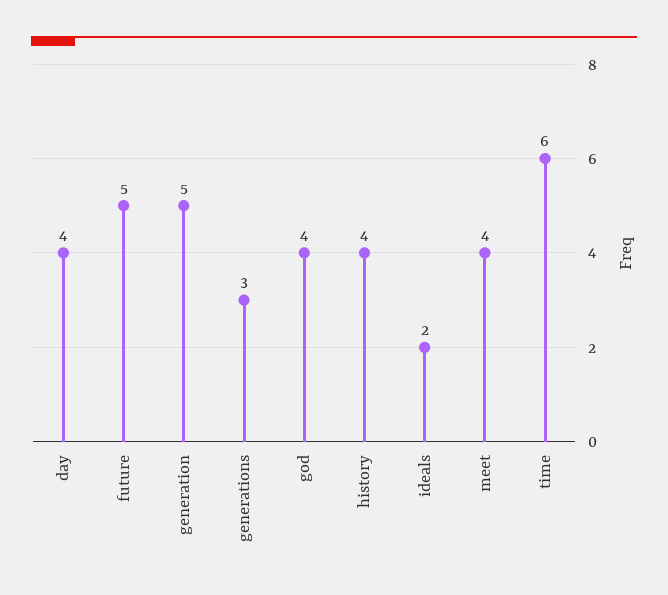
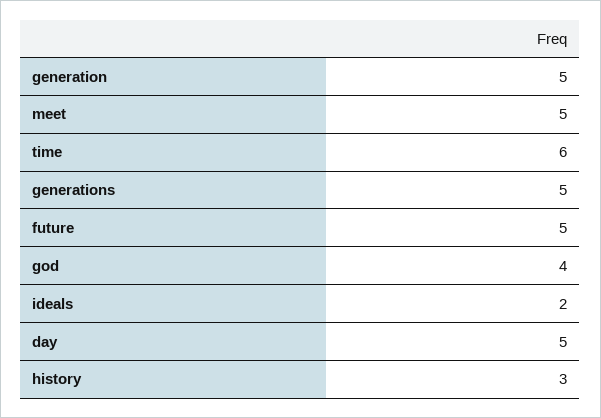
day: 4 -> 5
generations: 3 -> 5
history: 4 -> 3
meet: 4 -> 5

